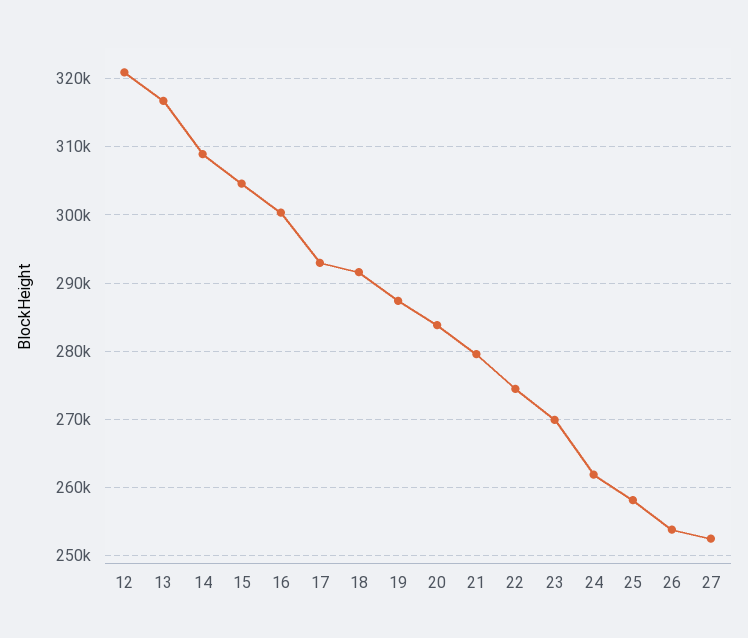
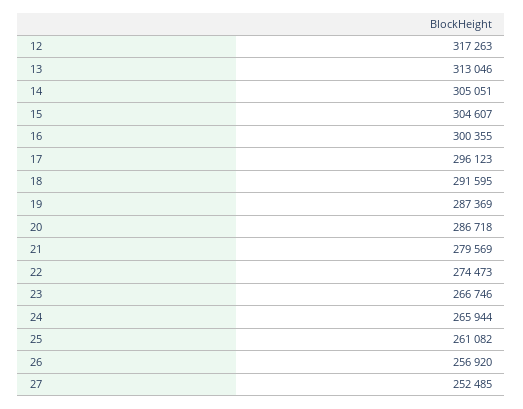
12: 321000 -> 317263
13: 317000 -> 313046
14: 309000 -> 305051
17: 293000 -> 296123
20: 284000 -> 286718
23: 270000 -> 266746
24: 262000 -> 265944
25: 258000 -> 261082
26: 254000 -> 256920

